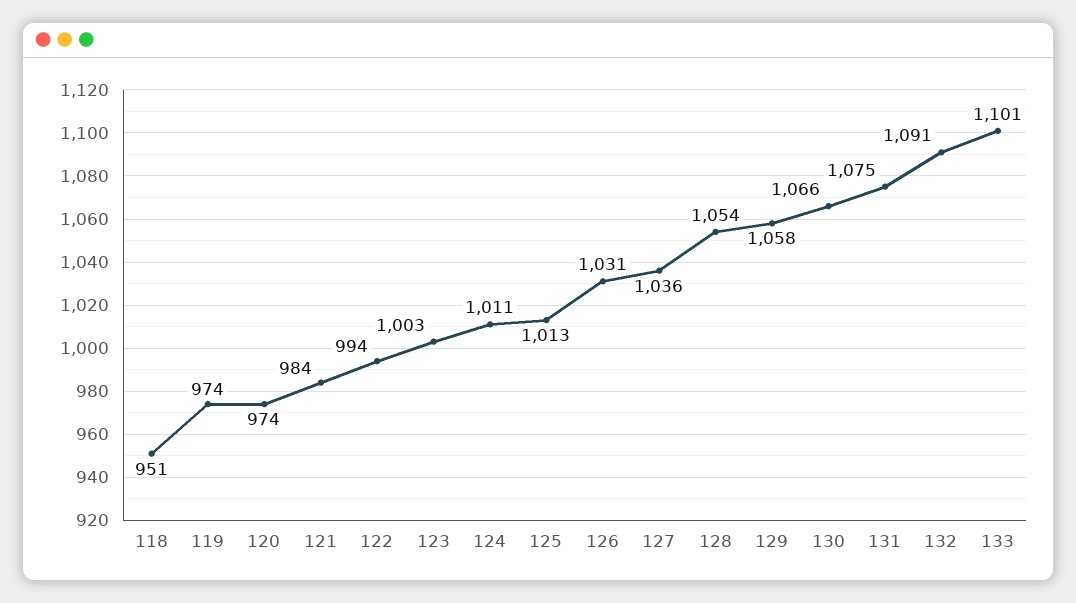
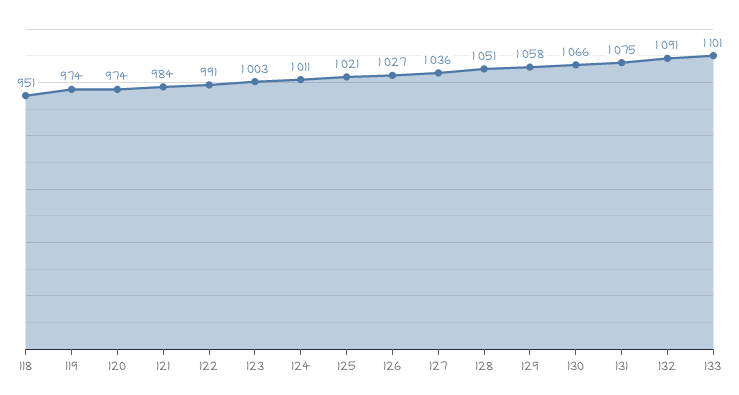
122: 994 -> 991
125: 1013 -> 1021
126: 1031 -> 1027
128: 1054 -> 1051

